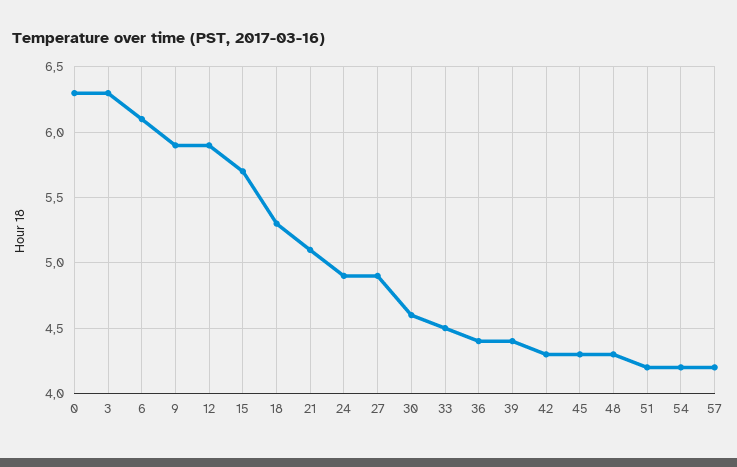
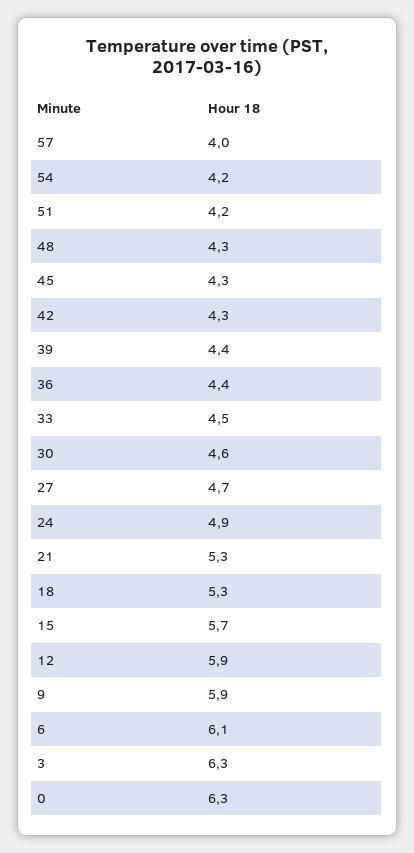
21: 5.1 -> 5.3
27: 4.9 -> 4.7
57: 4.2 -> 4

